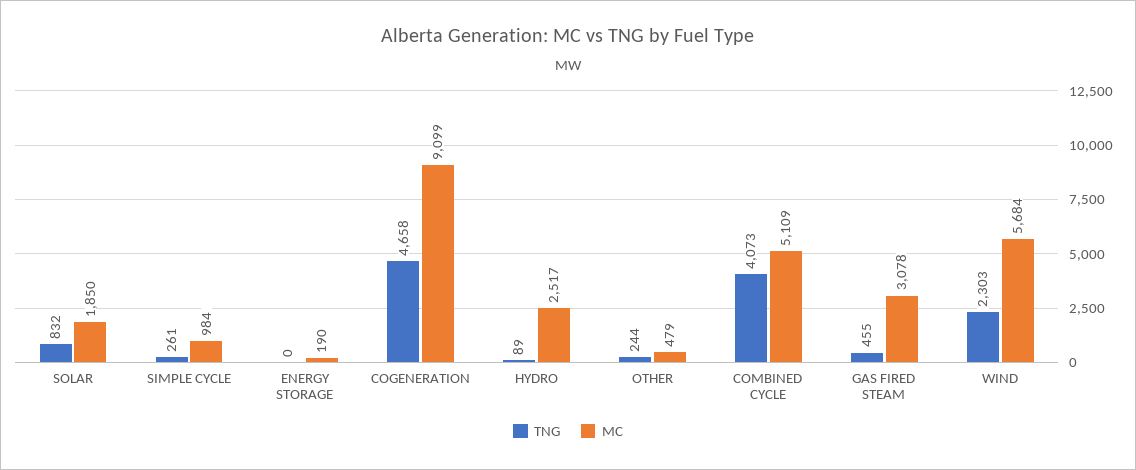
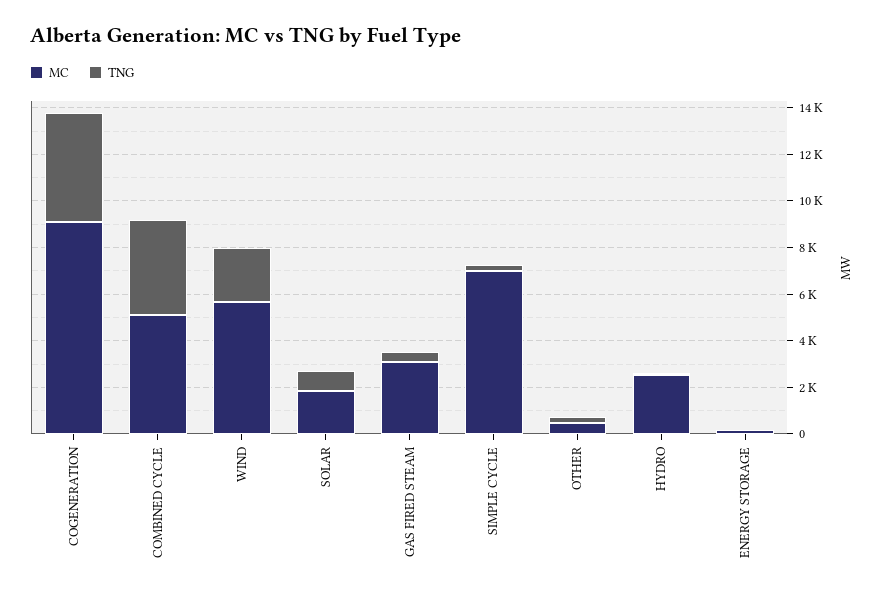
MC, SIMPLE CYCLE: 984 -> 7000

